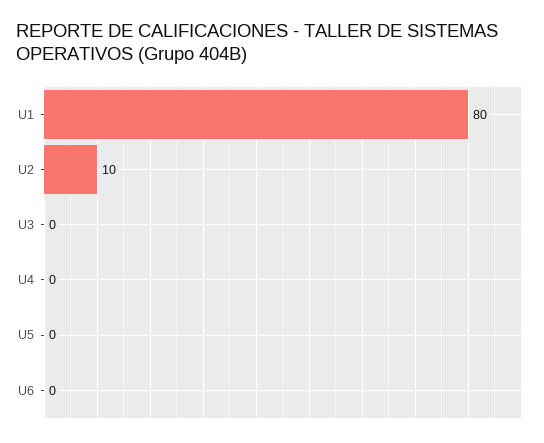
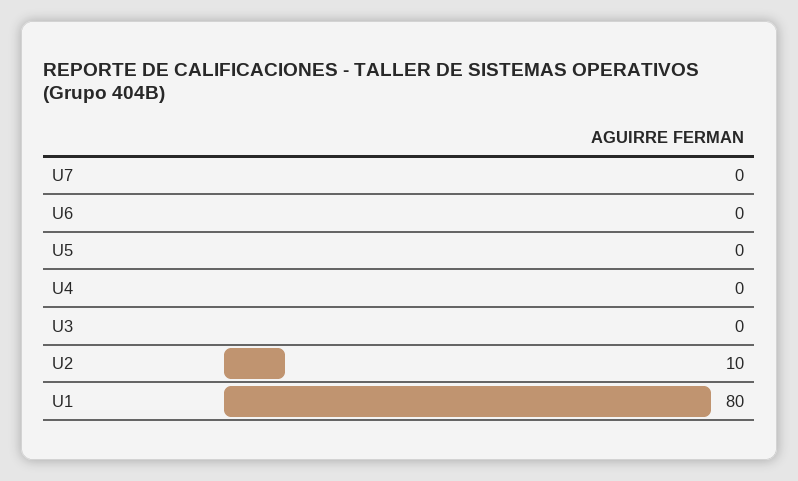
U7: none -> 0

